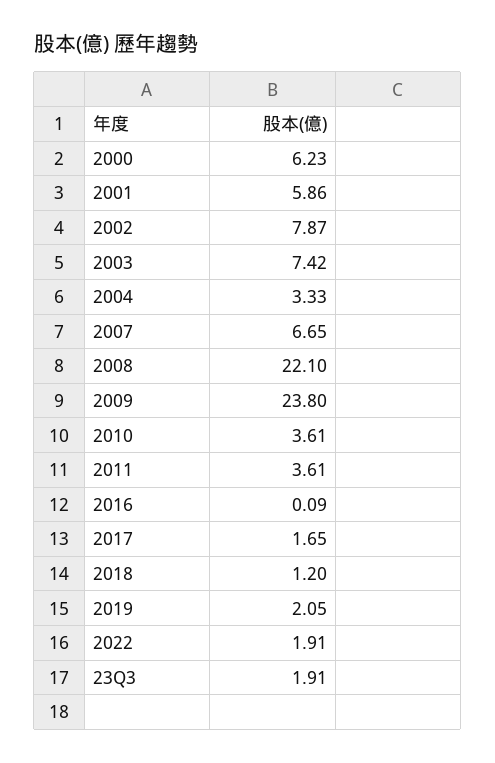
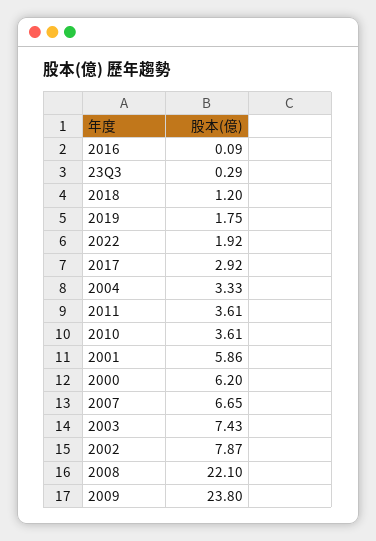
2000: 6.23 -> 6.2
2003: 7.42 -> 7.43
2017: 1.65 -> 2.92
2019: 2.05 -> 1.75
2022: 1.91 -> 1.92
23Q3: 1.91 -> 0.29

